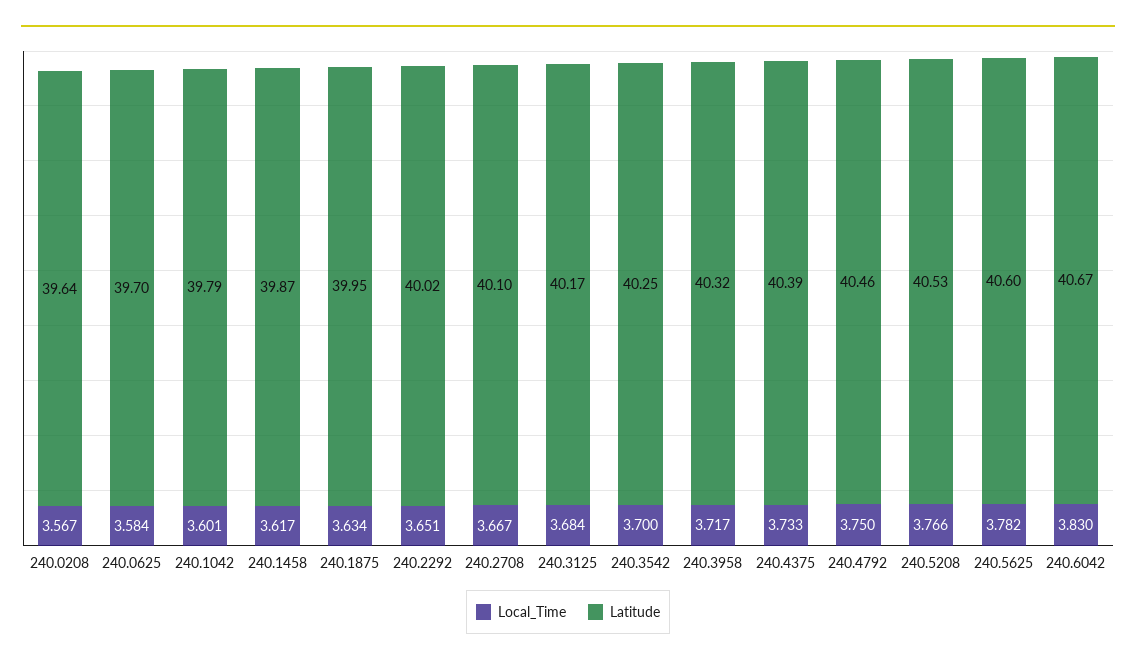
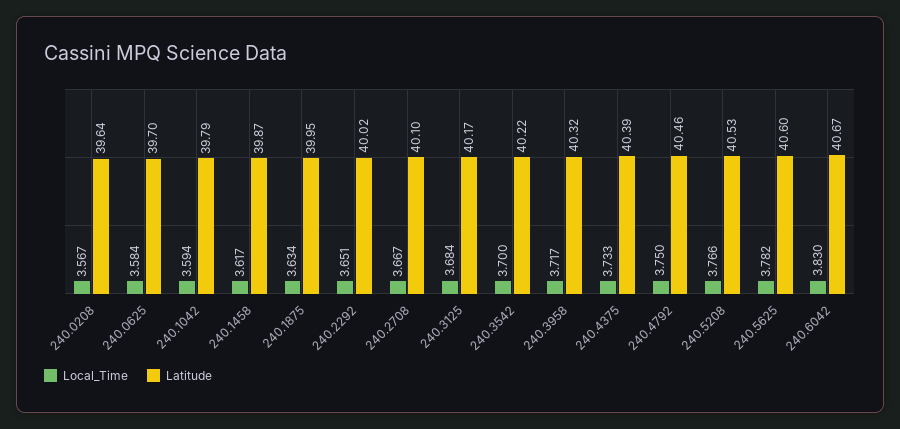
Local_Time, 240.1042: 3.601 -> 3.594
Latitude, 240.3542: 40.25 -> 40.22

